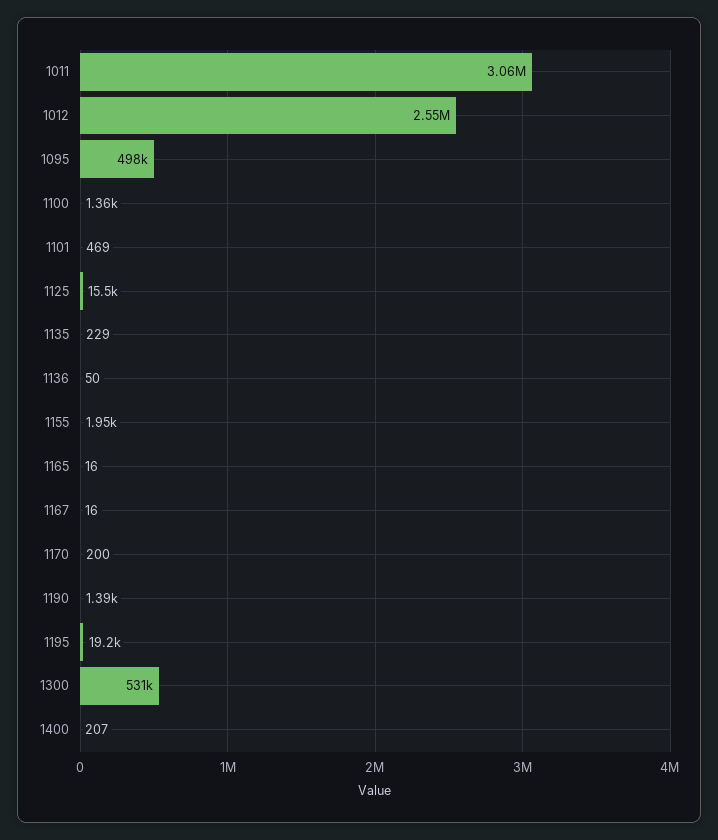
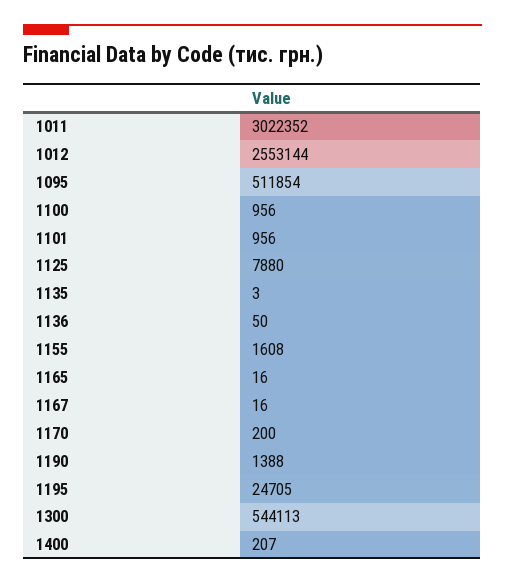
1011: 3060000 -> 3022352
1095: 498000 -> 511854
1100: 1360 -> 956
1101: 469 -> 956
1125: 15500 -> 7880
1135: 229 -> 3
1155: 1950 -> 1608
1195: 19200 -> 24705
1300: 531000 -> 544113

